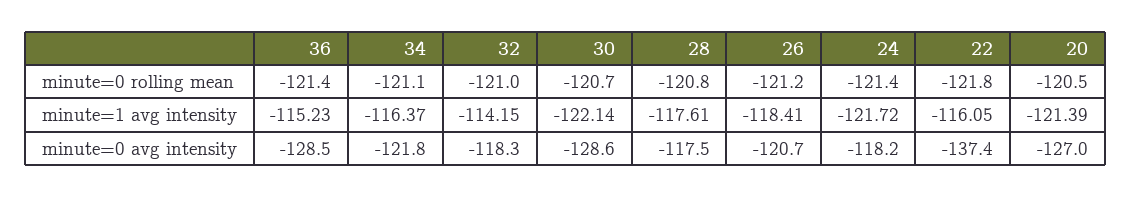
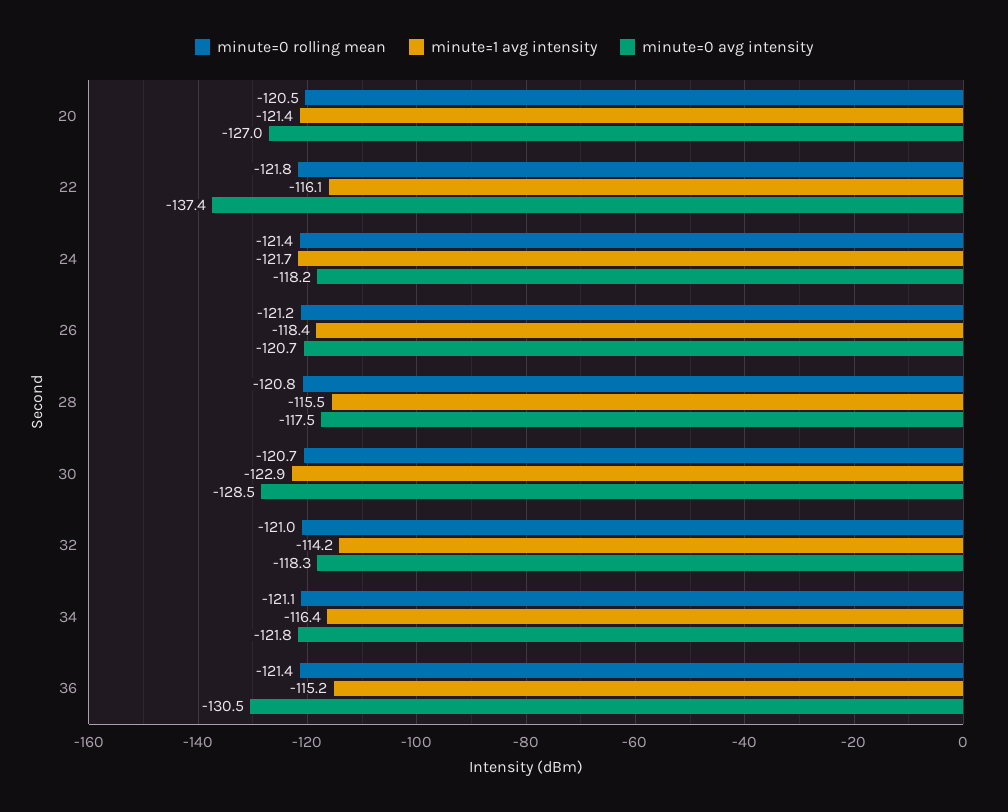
minute=1 avg intensity, 30: -122.14 -> -122.9
minute=1 avg intensity, 28: -117.61 -> -115.5
minute=0 avg intensity, 36: -128.5 -> -130.5
minute=0 avg intensity, 30: -128.6 -> -128.5

